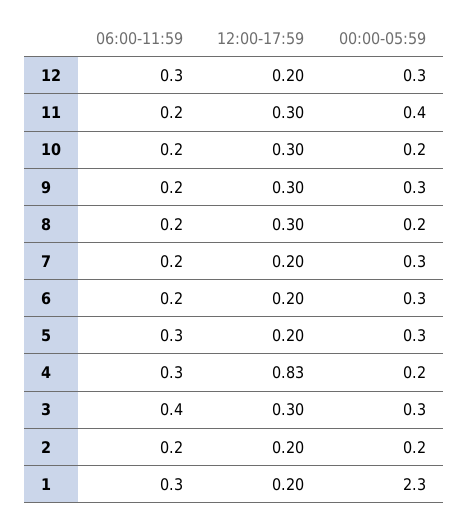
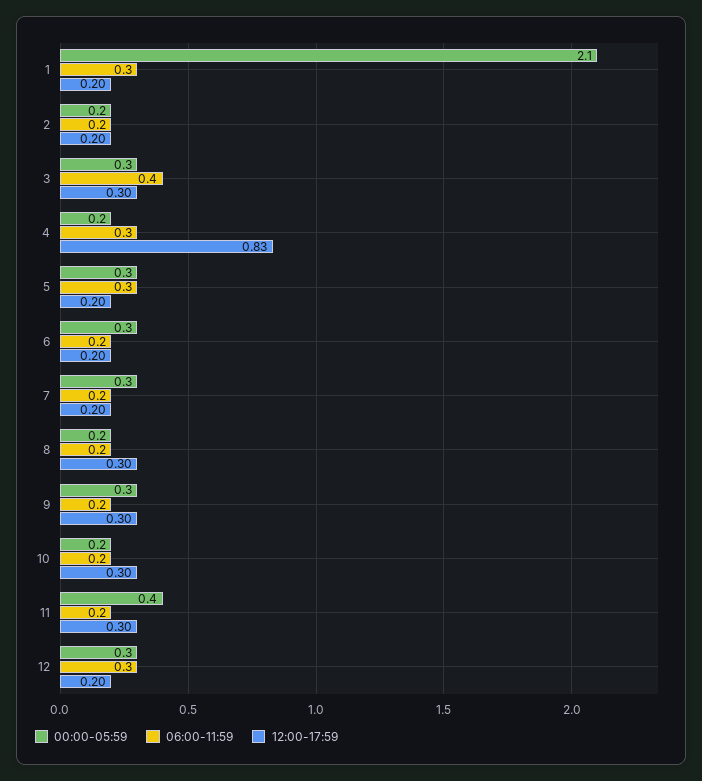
00:00-05:59, 1: 2.3 -> 2.1

